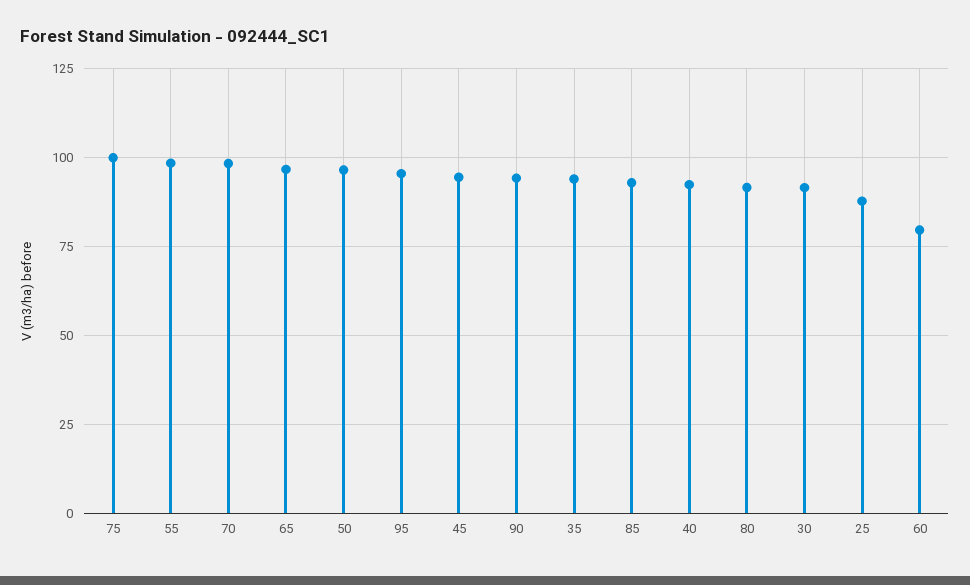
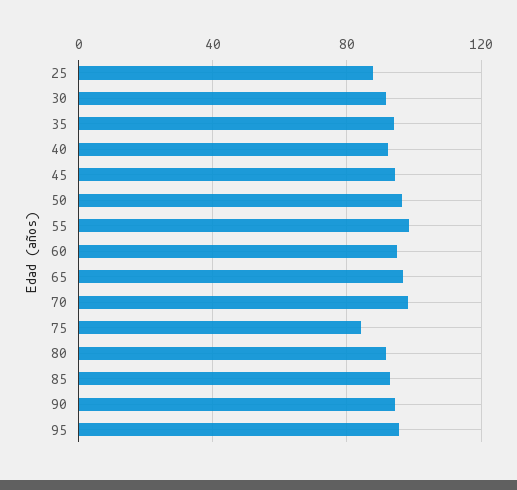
75: 100 -> 85
60: 80 -> 95

